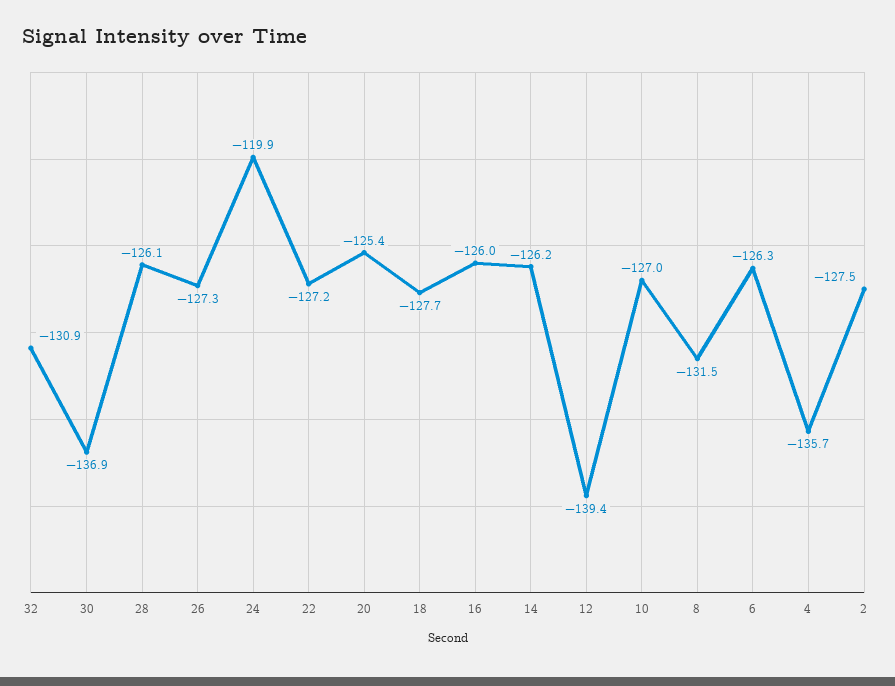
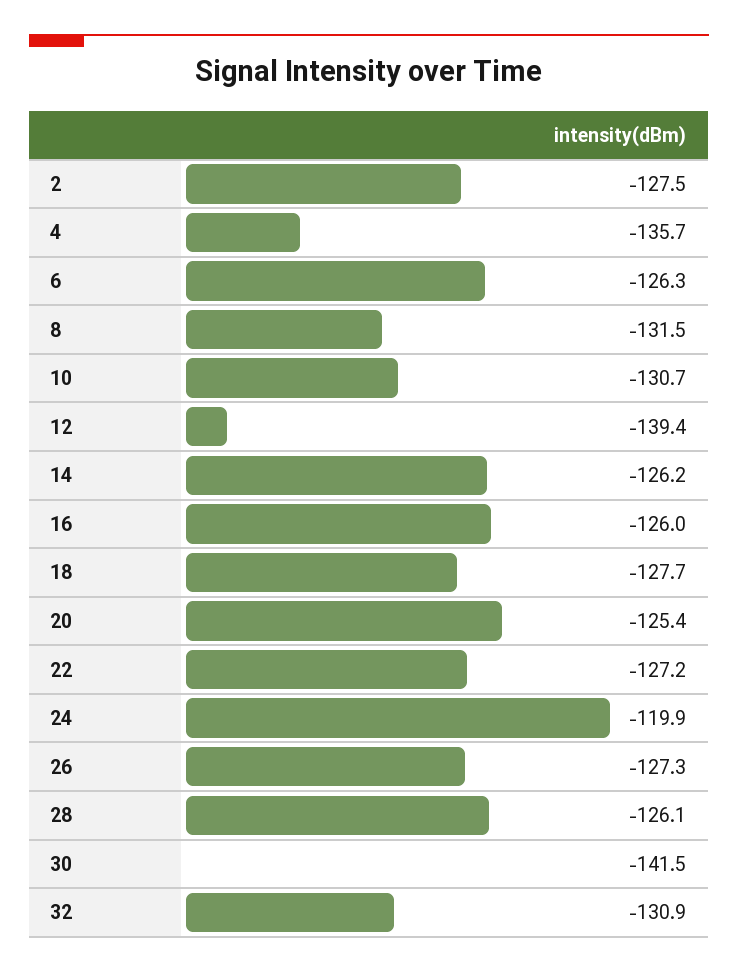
30: -136.9 -> -141.5
10: -127 -> -130.7

